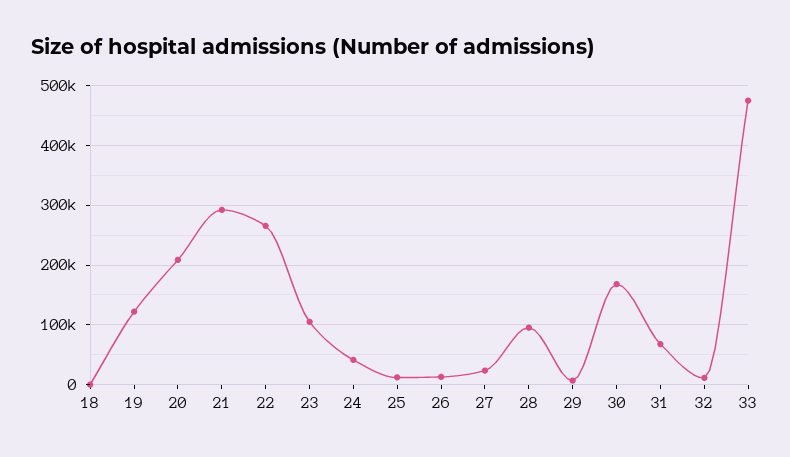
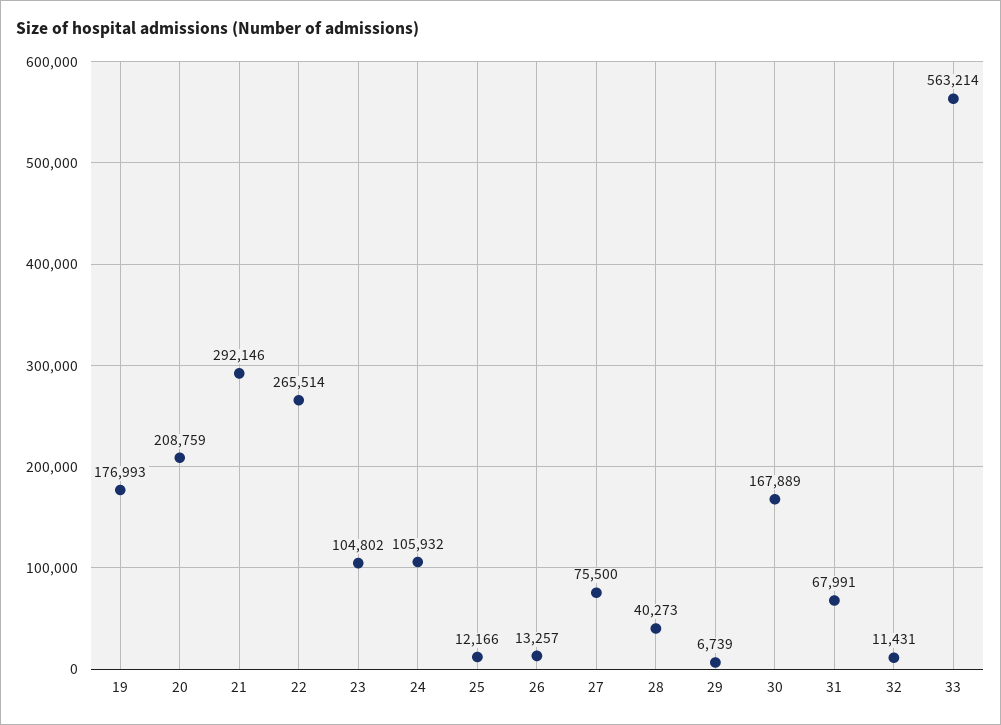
18: 0 -> none
19: 120000 -> 176993
24: 40000 -> 105932
27: 20000 -> 75500
28: 100000 -> 40273
33: 480000 -> 563214

